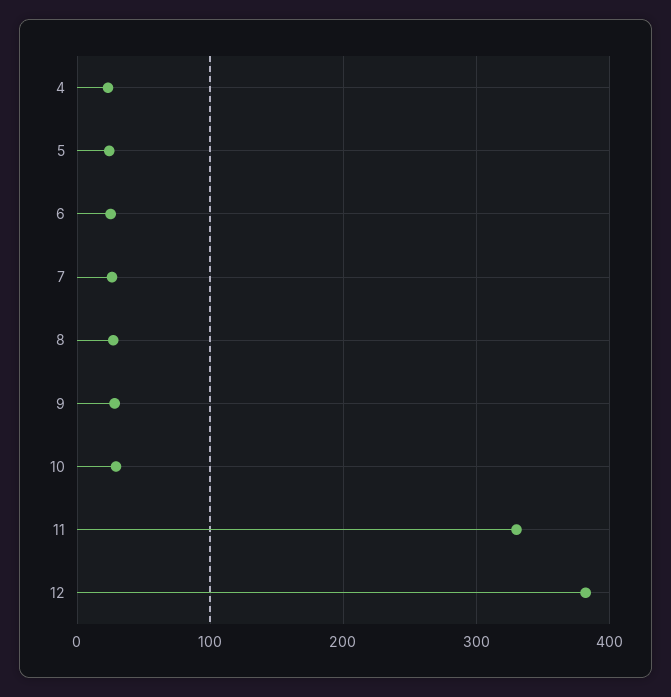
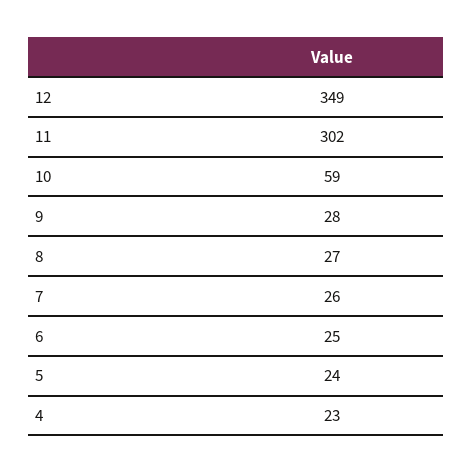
10: 30 -> 59
11: 330 -> 302
12: 380 -> 349

